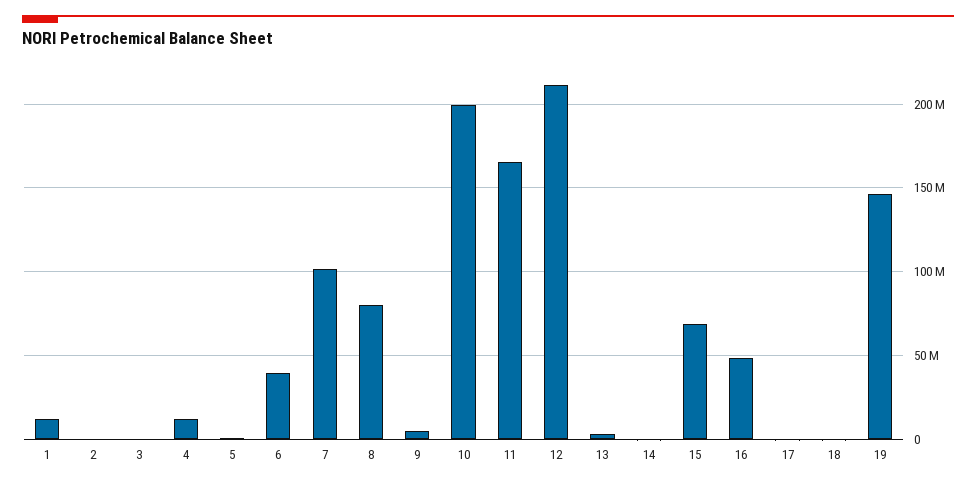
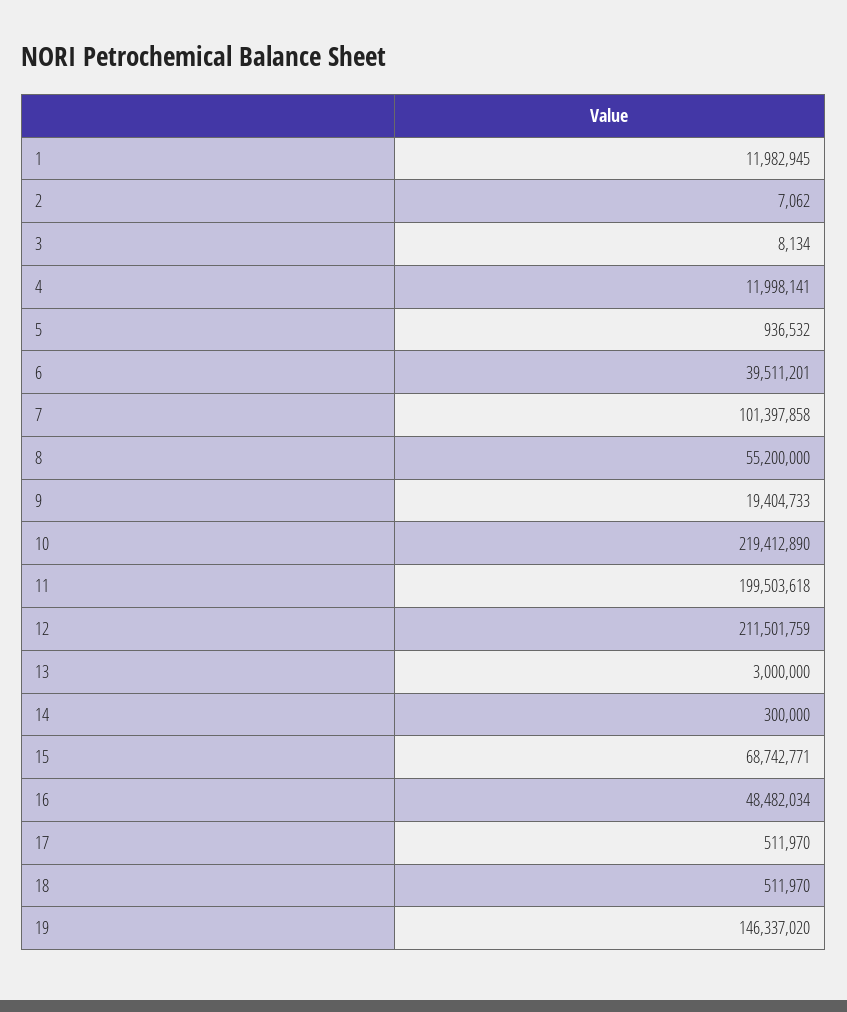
8: 80000000 -> 55200000
9: 5000000 -> 19404733
10: 200000000 -> 219412890
11: 165000000 -> 199503618

